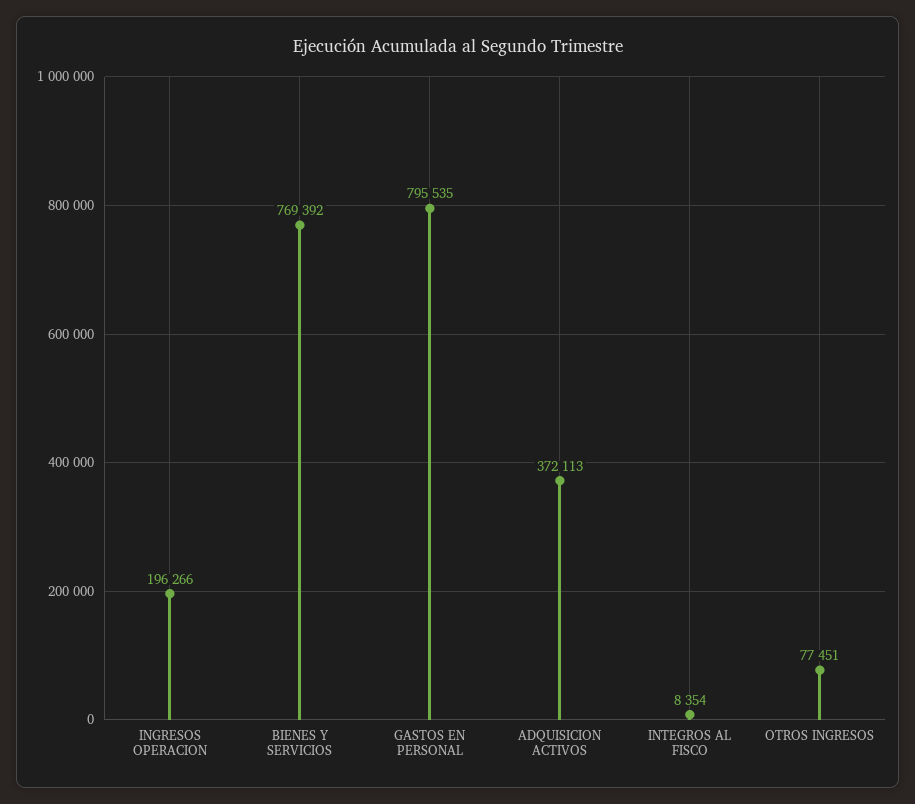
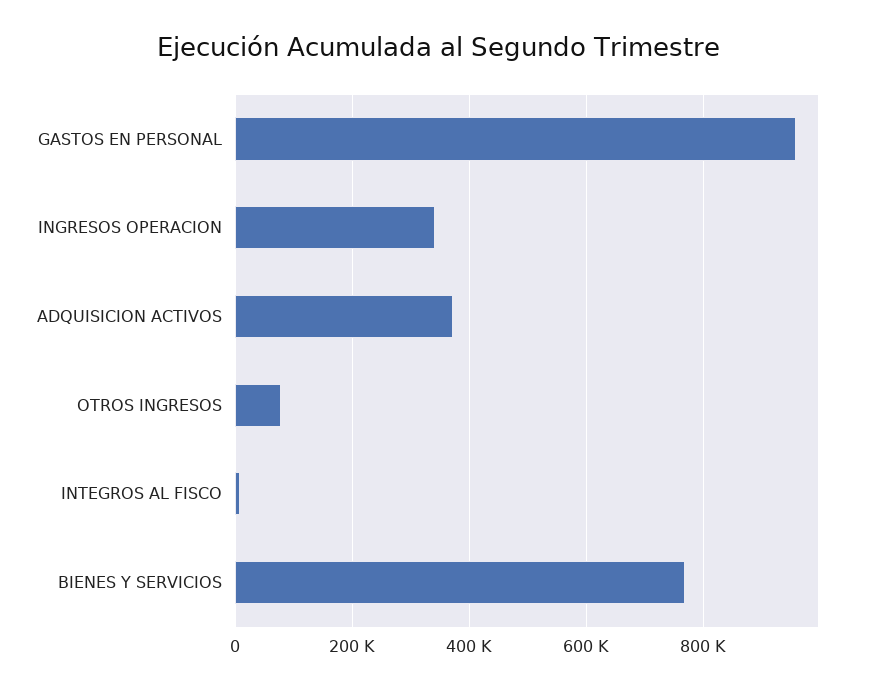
INGRESOS OPERACION: 196266 -> 340000
GASTOS EN PERSONAL: 795535 -> 960000

